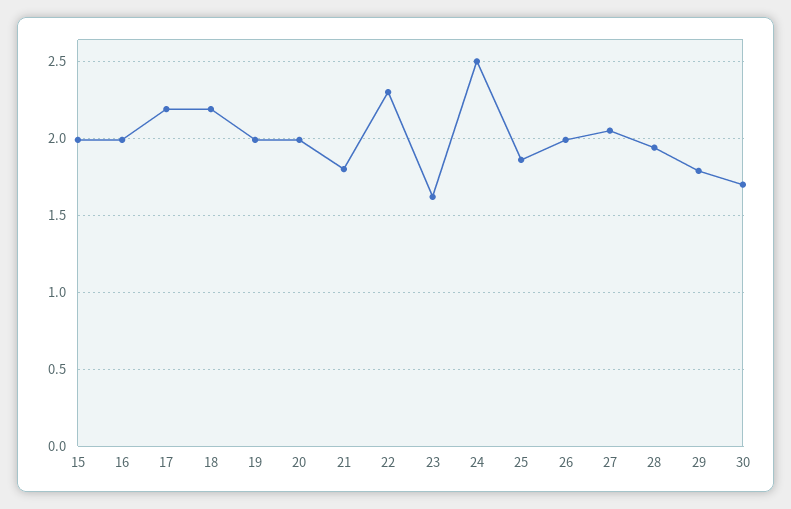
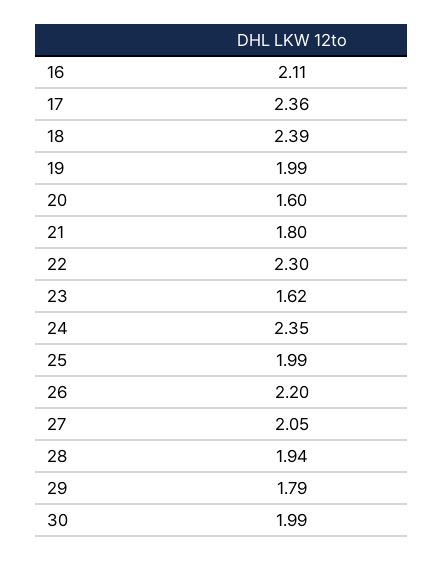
15: 2 -> none
16: 2 -> 2.11
17: 2.2 -> 2.36
18: 2.2 -> 2.39
20: 2 -> 1.6
24: 2.5 -> 2.35
25: 1.85 -> 1.99
26: 2 -> 2.2
30: 1.7 -> 1.99

